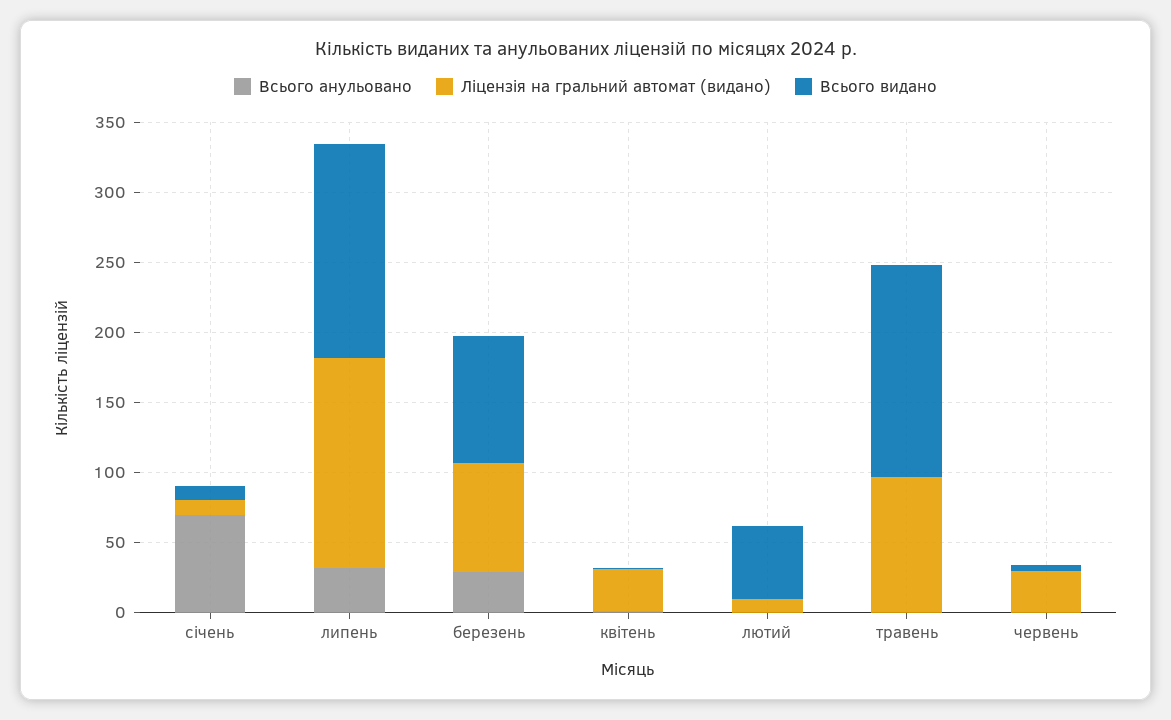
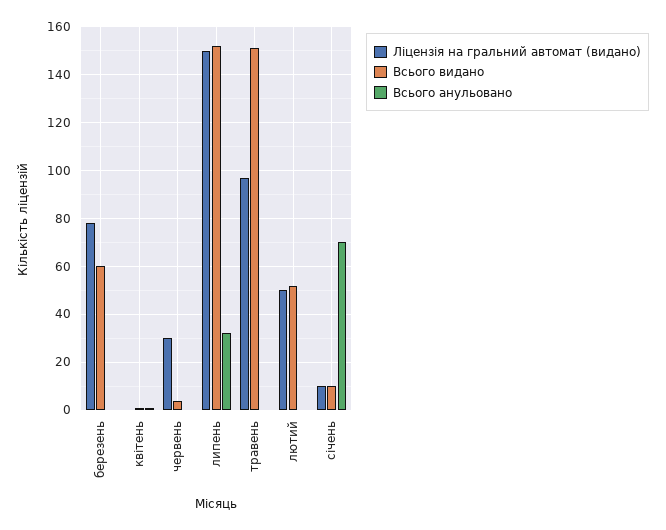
Всього анульовано, березень: 30 -> 0
Всього видано, березень: 90 -> 60
Ліцензія на гральний автомат (видано), квітень: 30 -> 0
Ліцензія на гральний автомат (видано), лютий: 10 -> 50

